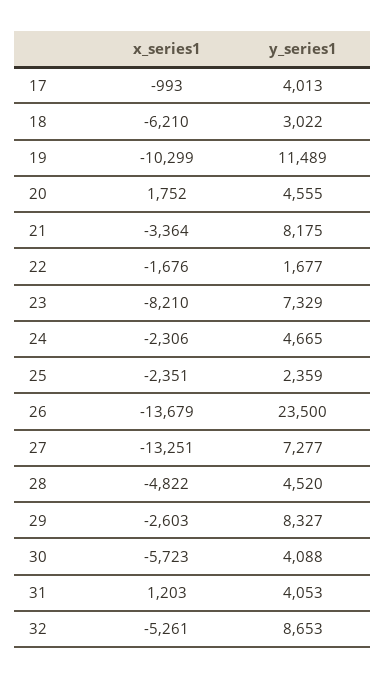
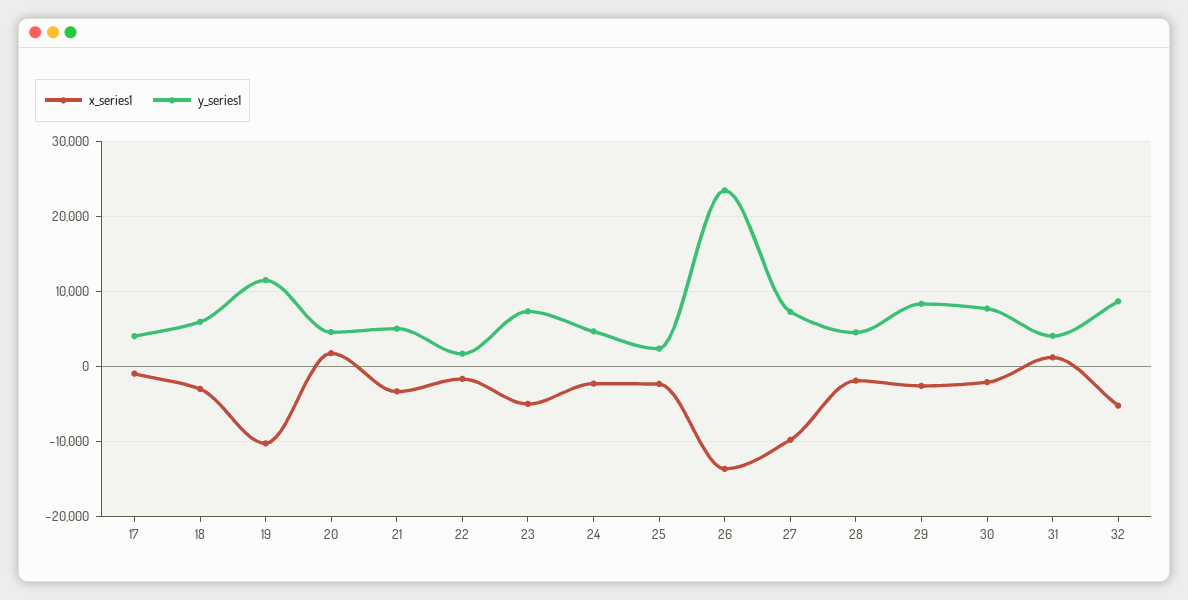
x_series1, 18: -6210 -> -3000
y_series1, 18: 3022 -> 6000
y_series1, 21: 8175 -> 5000
x_series1, 23: -8210 -> -5000
x_series1, 27: -13251 -> -10000
x_series1, 28: -4822 -> -2000
x_series1, 30: -5723 -> -2000
y_series1, 30: 4088 -> 8000

